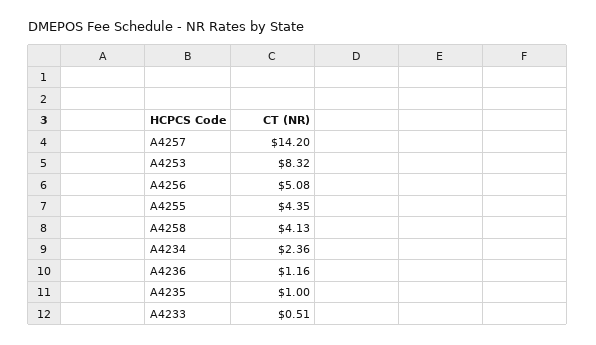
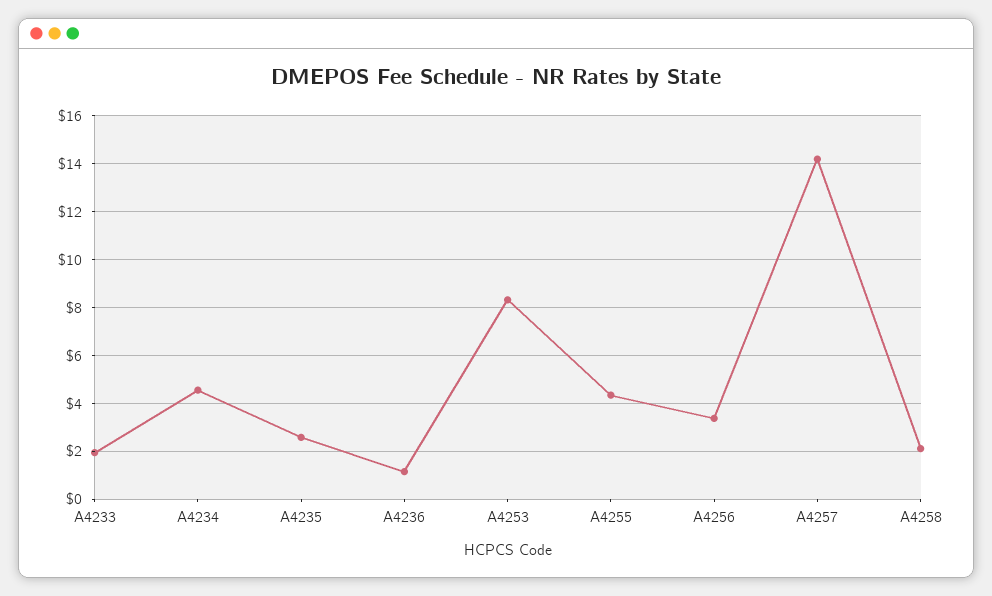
A4256: 5.08 -> 3.5
A4258: 4.13 -> 2
A4234: 2.36 -> 4.5
A4235: 1 -> 2.5
A4233: 0.51 -> 2

